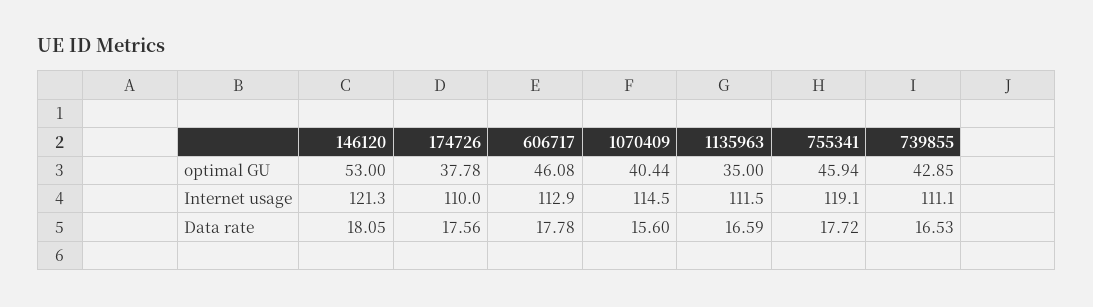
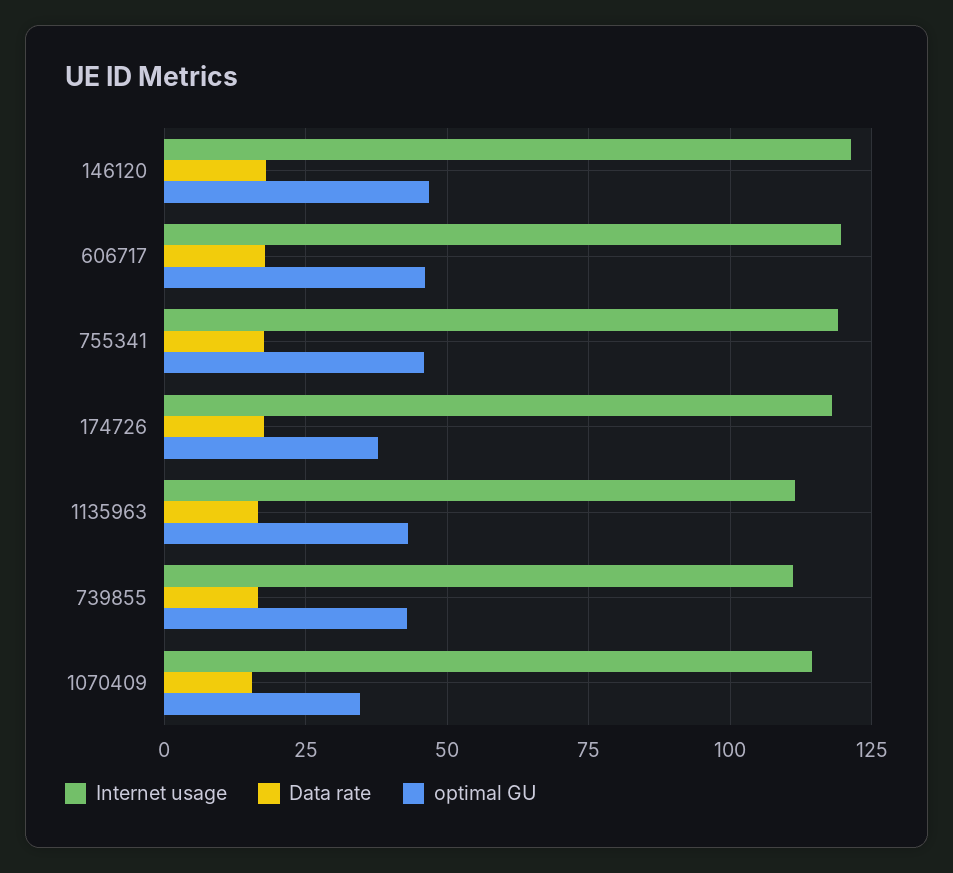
optimal GU, 146120: 53 -> 47.5
optimal GU, 1070409: 40.44 -> 35
optimal GU, 1135963: 35 -> 42.5
Internet usage, 174726: 110 -> 117.5
Internet usage, 606717: 112.9 -> 120

